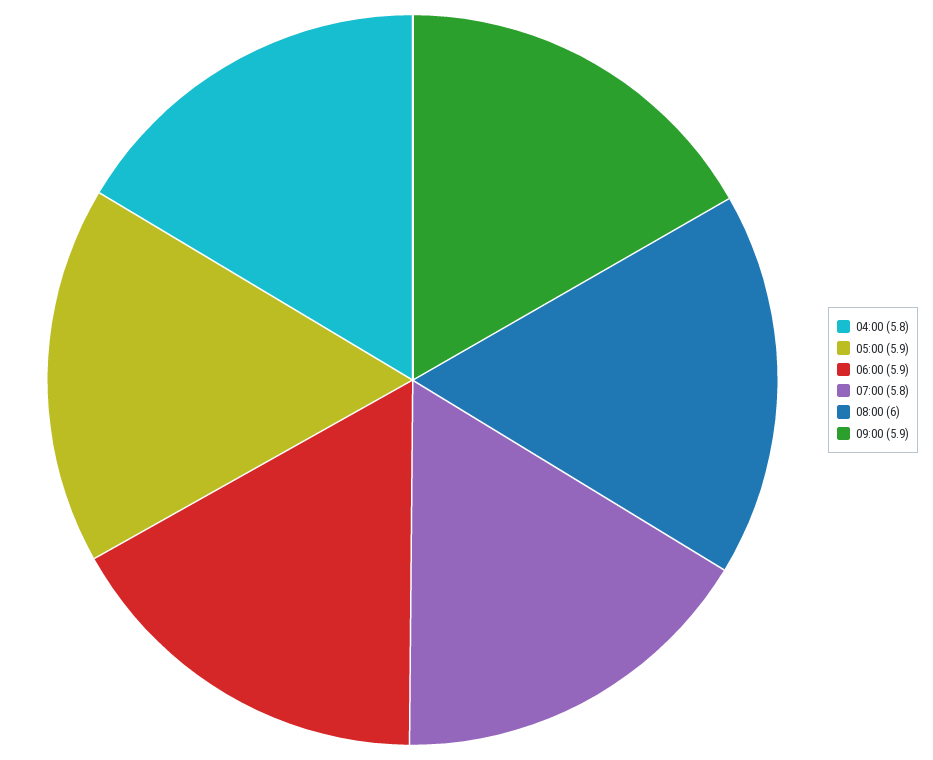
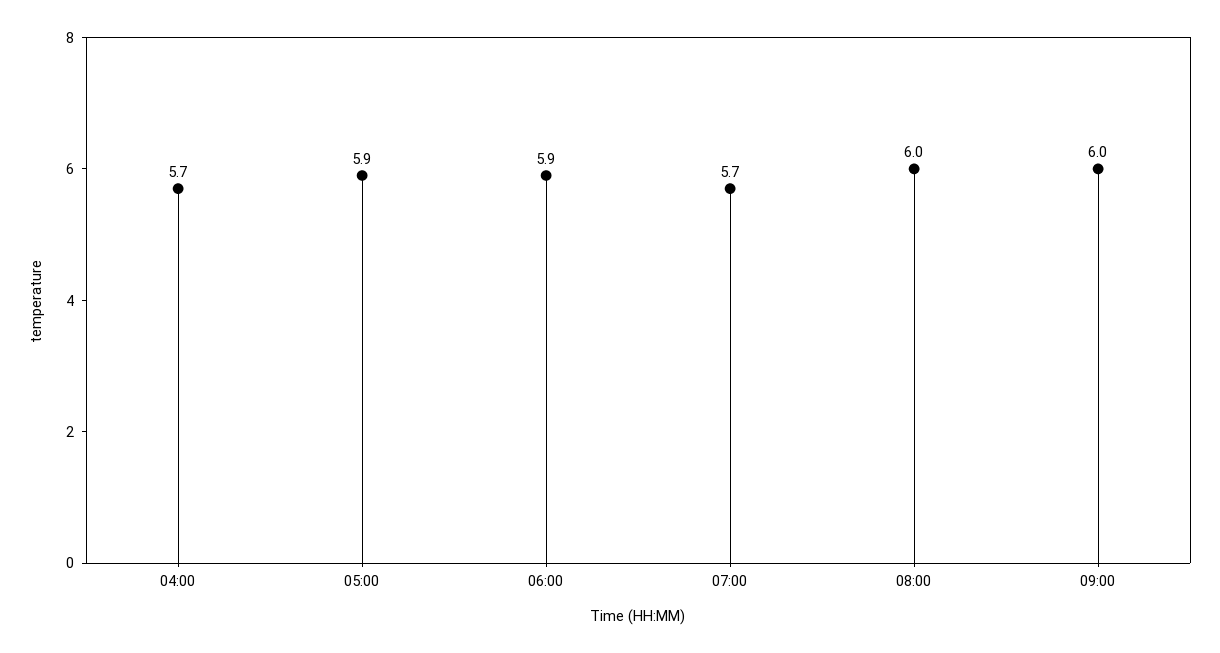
04:00: 5.8 -> 5.7
07:00: 5.8 -> 5.7
09:00: 5.9 -> 6

